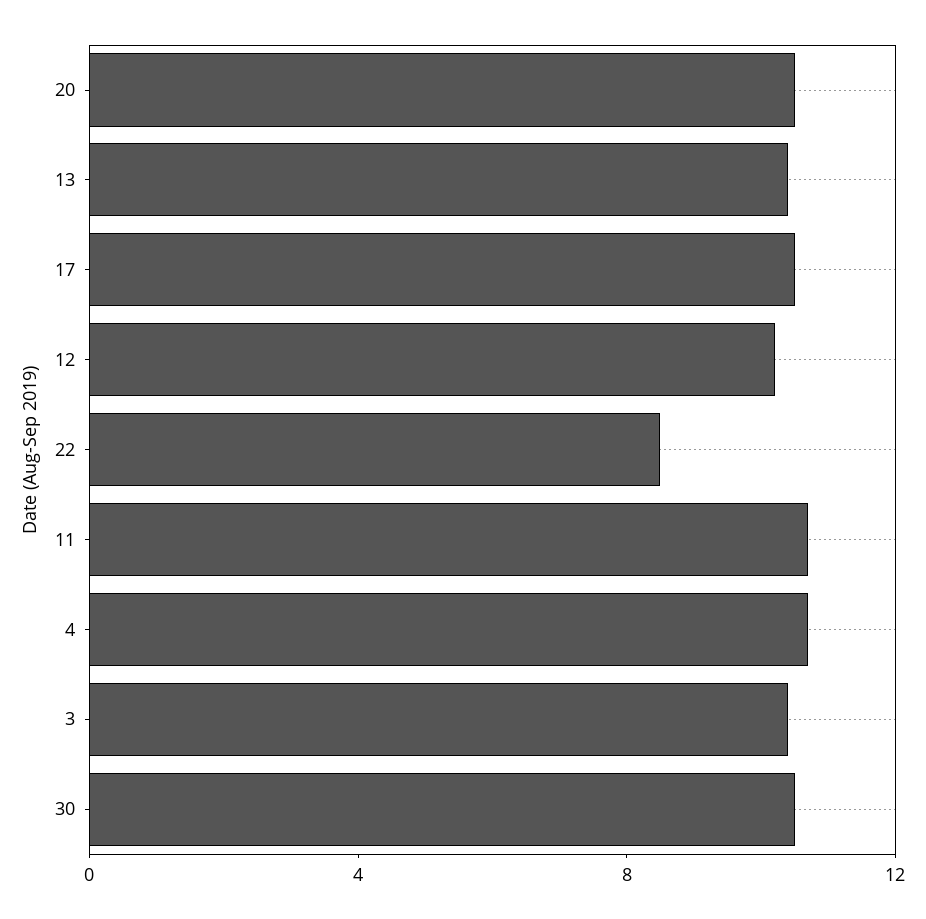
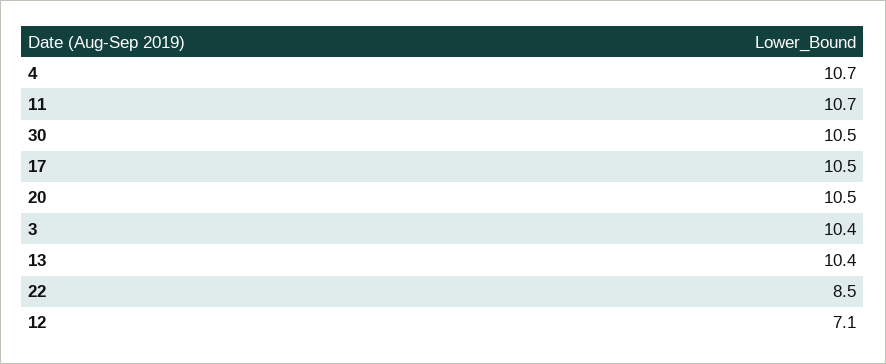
12: 10 -> 7.1

